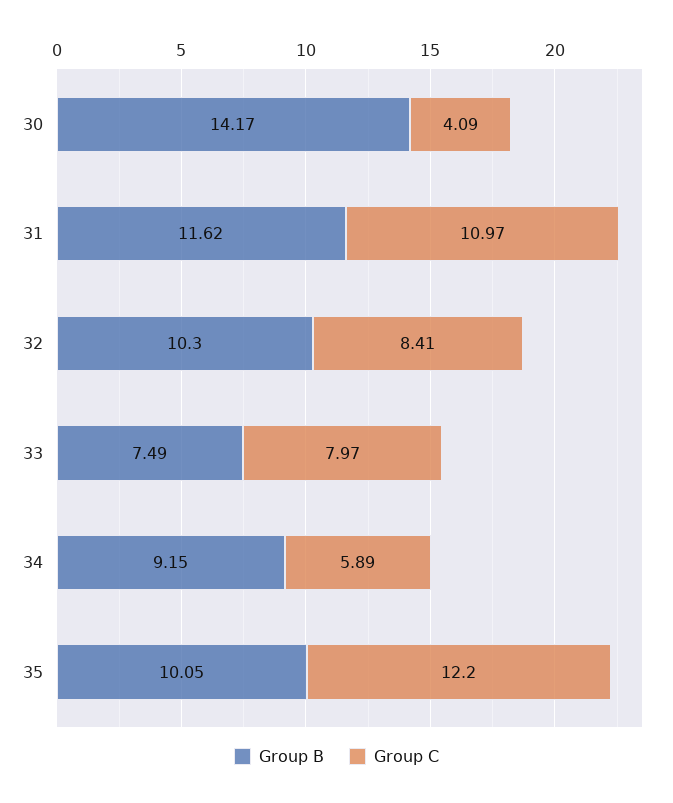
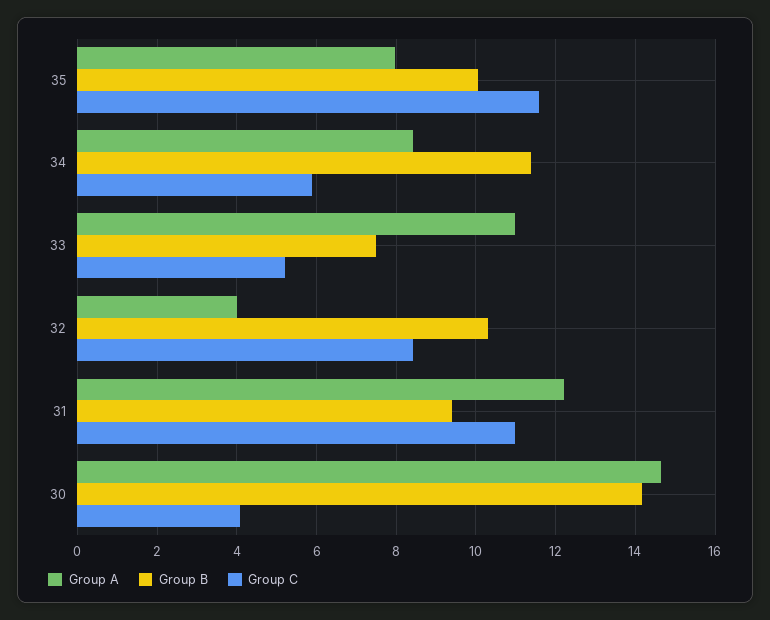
Group B, 31: 11.62 -> 9.4
Group C, 33: 7.97 -> 5.2
Group B, 34: 9.15 -> 11.4
Group C, 35: 12.2 -> 11.6
Group A, 35: none -> 8
Group A, 34: none -> 8.4
Group A, 33: none -> 11
Group A, 32: none -> 4
Group A, 31: none -> 12.2
Group A, 30: none -> 14.6

